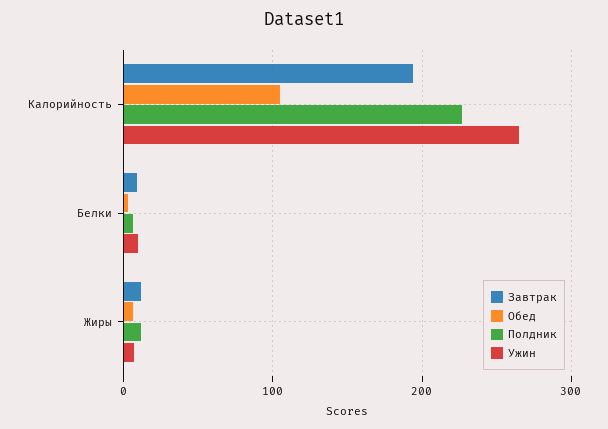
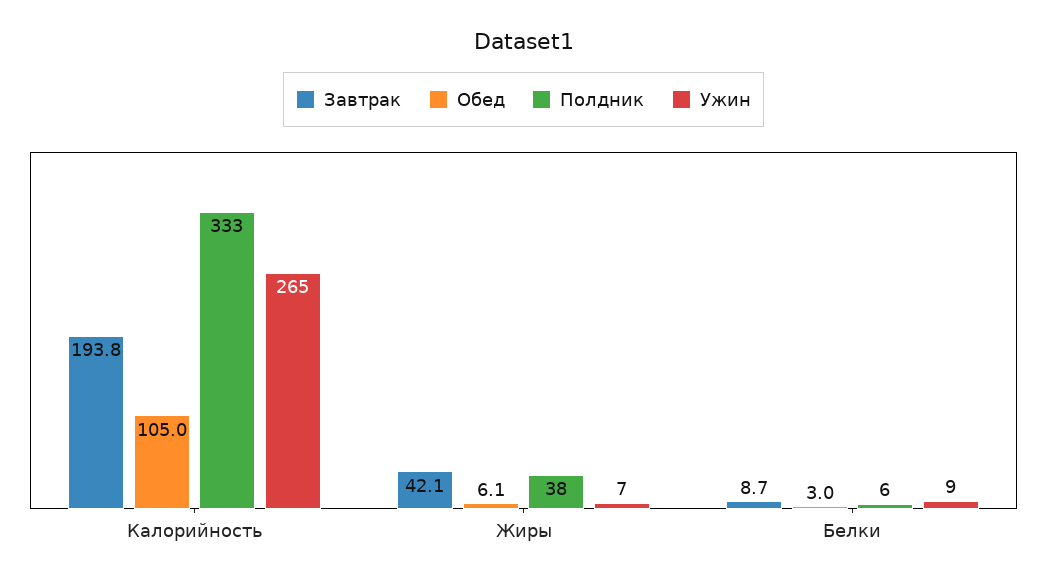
Полдник, Калорийность: 230 -> 333
Завтрак, Жиры: 10 -> 42.1
Полдник, Жиры: 10 -> 38

